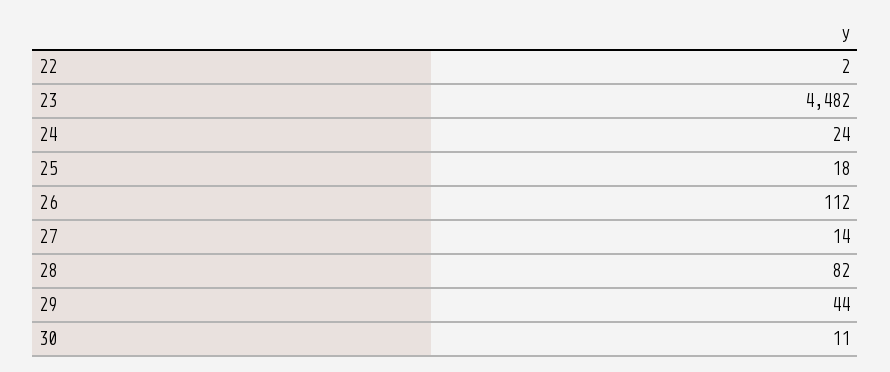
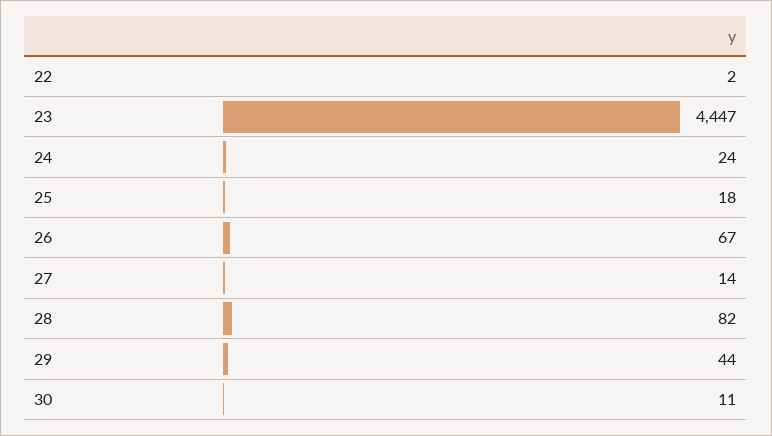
23: 4482 -> 4447
26: 112 -> 67

